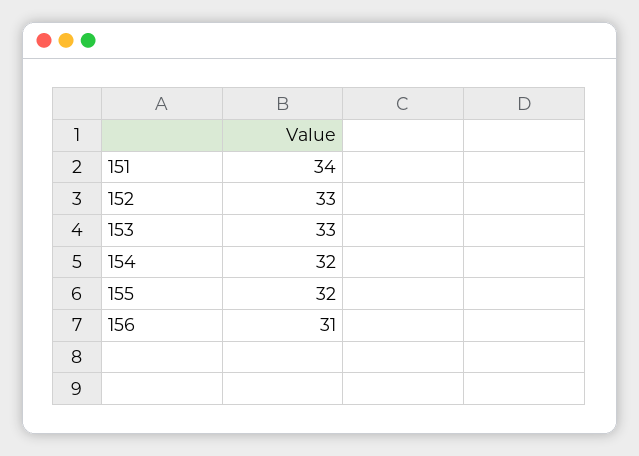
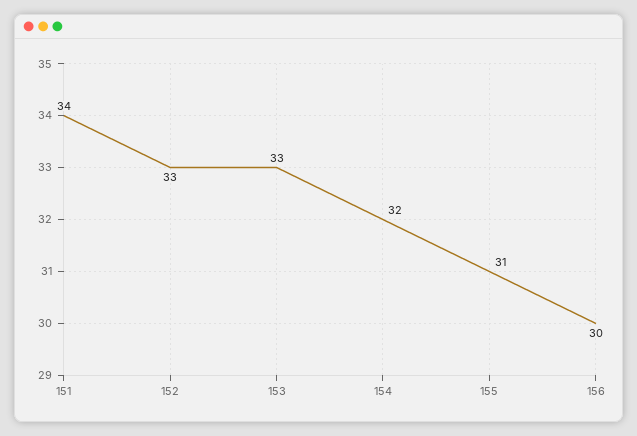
155: 32 -> 31
156: 31 -> 30

